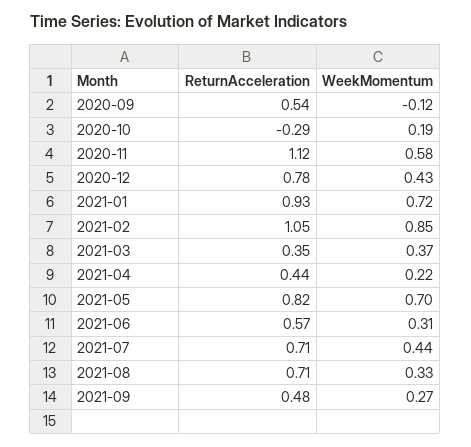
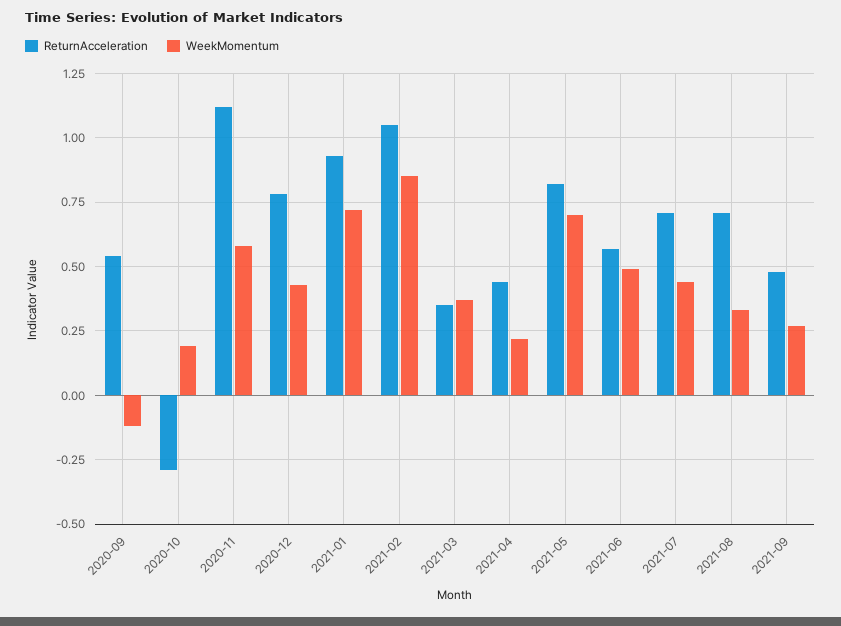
WeekMomentum, 2021-06: 0.31 -> 0.5

